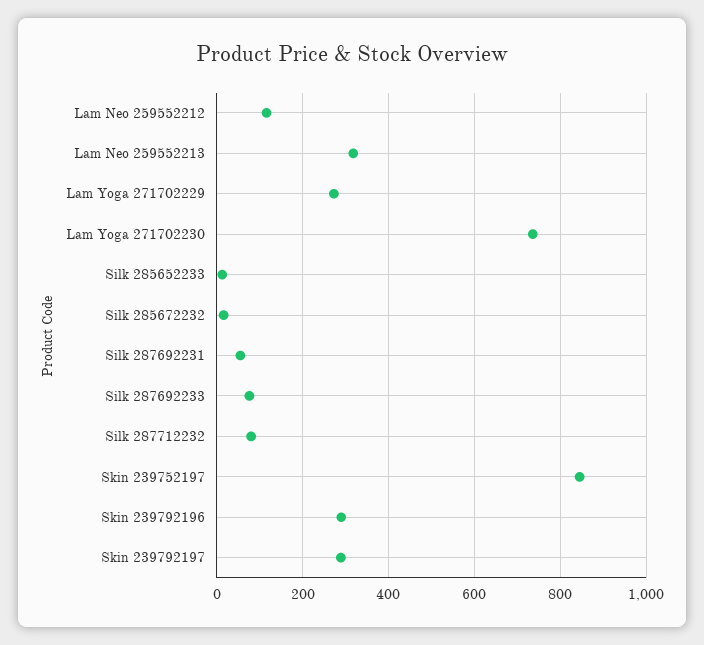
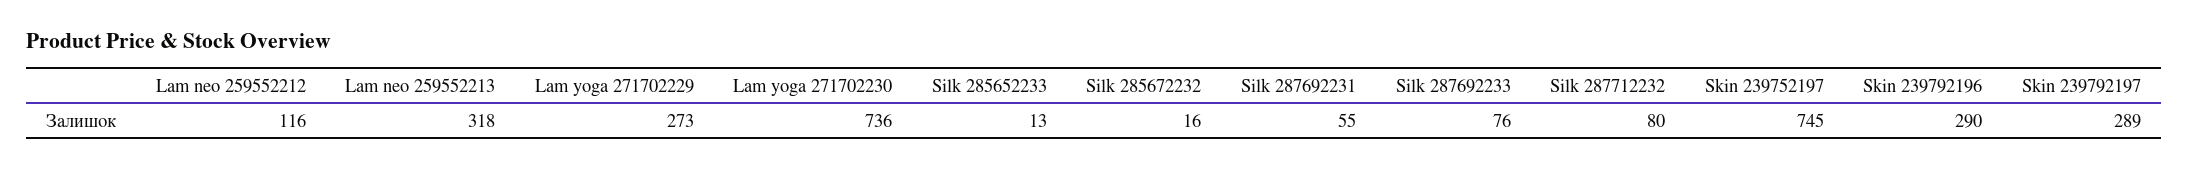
Skin 239752197: 840 -> 745

